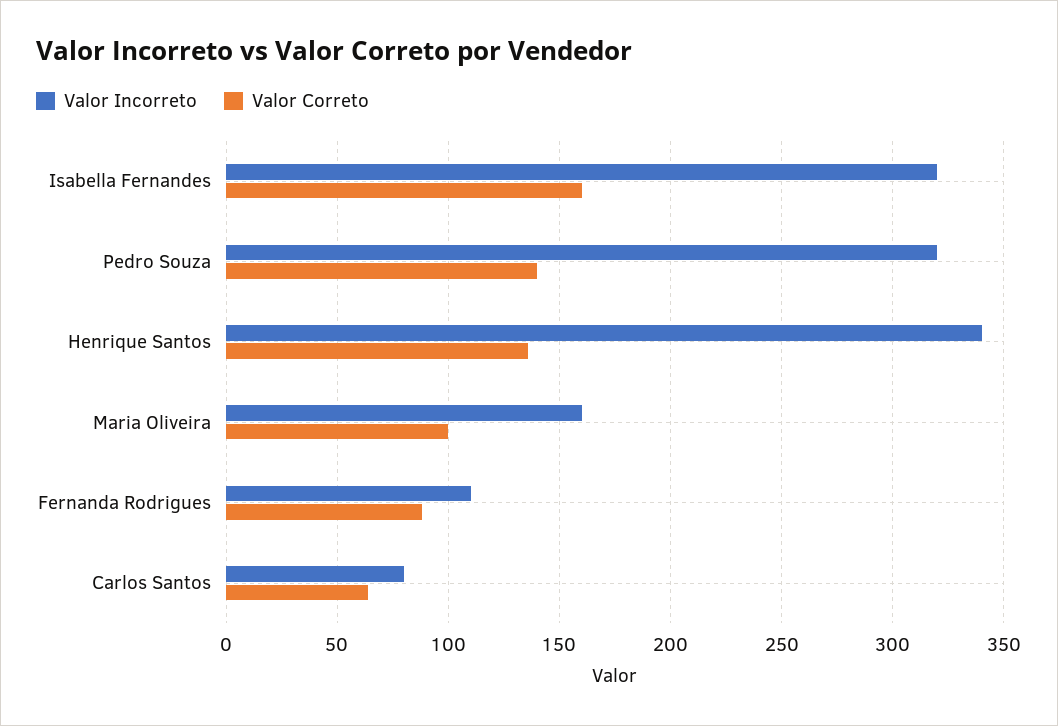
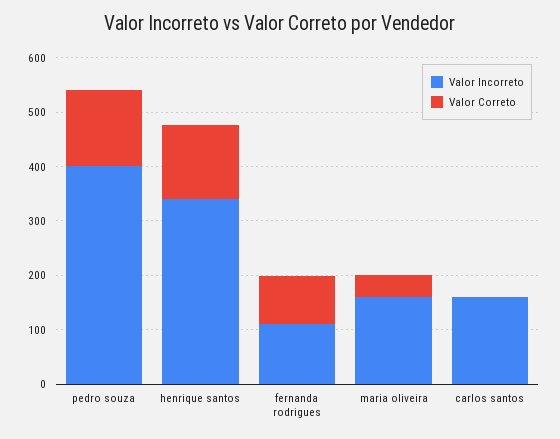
Valor Incorreto, Isabella Fernandes: 320 -> none
Valor Correto, Isabella Fernandes: 160 -> none
Valor Incorreto, Pedro Souza: 320 -> 400
Valor Correto, Maria Oliveira: 100 -> 40
Valor Incorreto, Carlos Santos: 80 -> 160
Valor Correto, Carlos Santos: 65 -> 0

